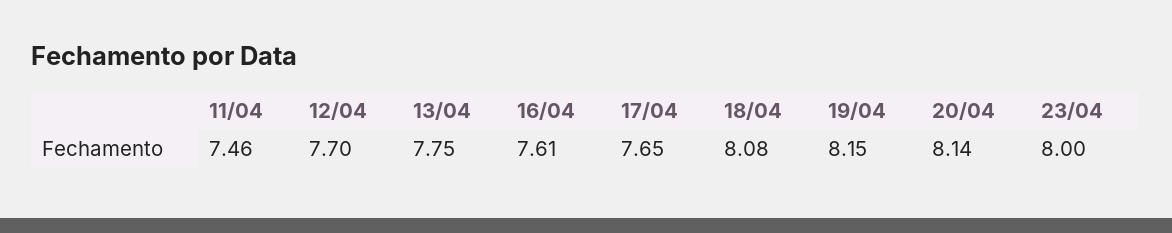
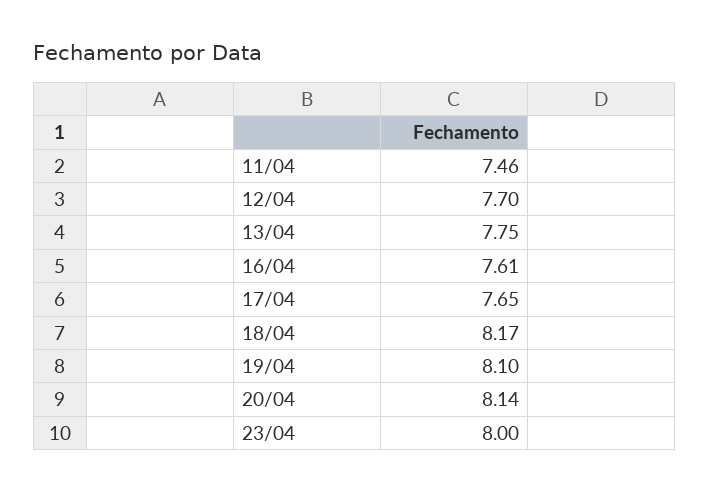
18/04: 8.08 -> 8.17
19/04: 8.15 -> 8.1

